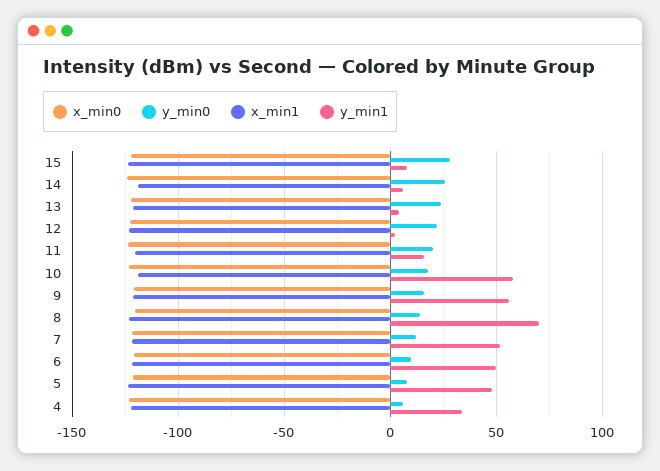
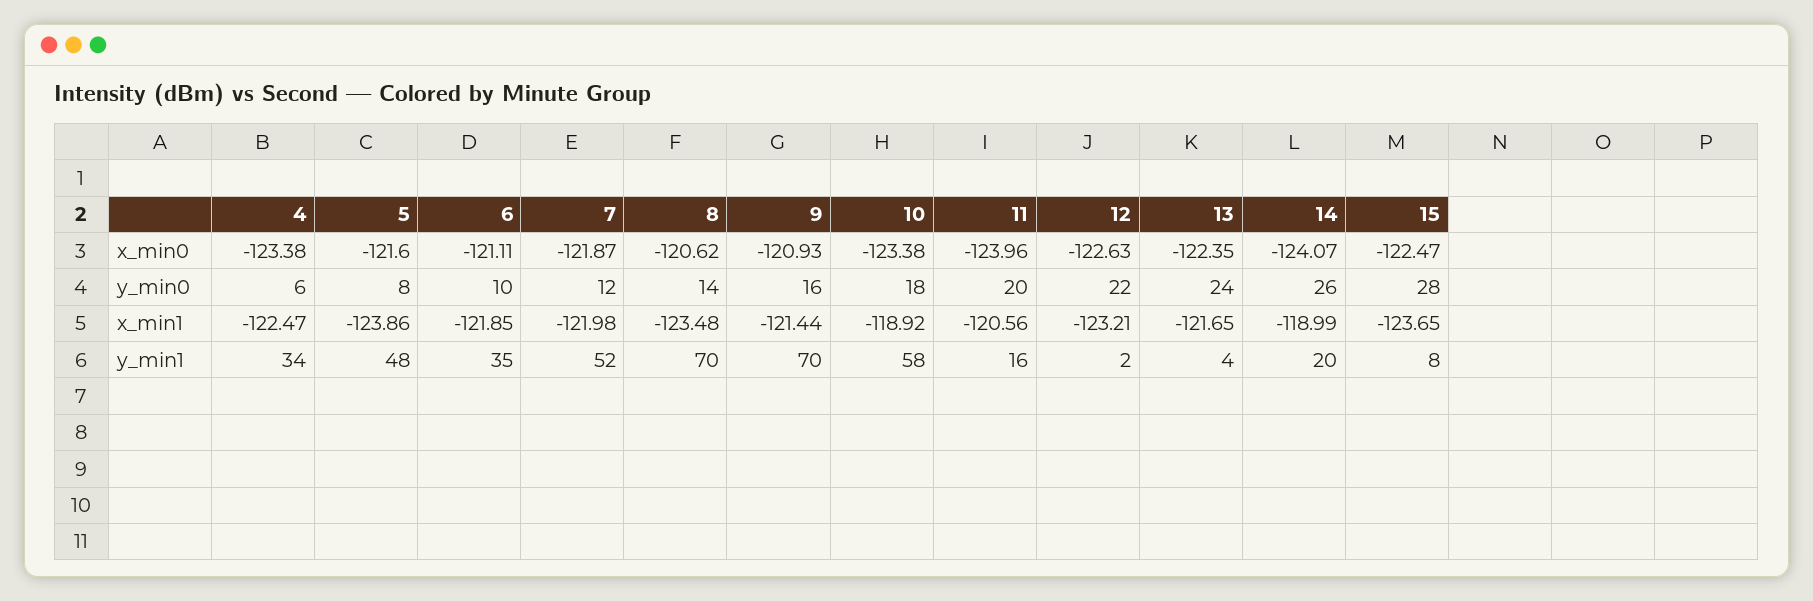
y_min1, 14: 5 -> 20
y_min1, 9: 55 -> 70
y_min1, 6: 50 -> 35

